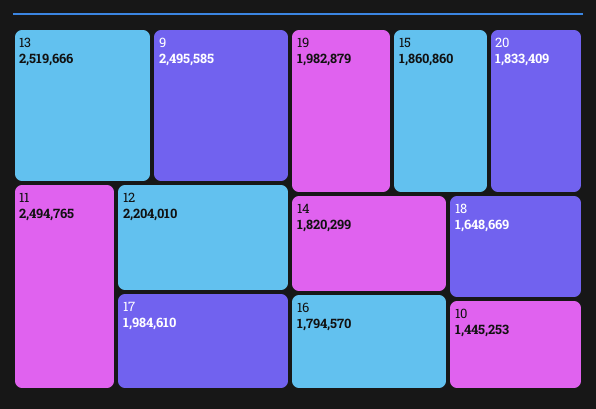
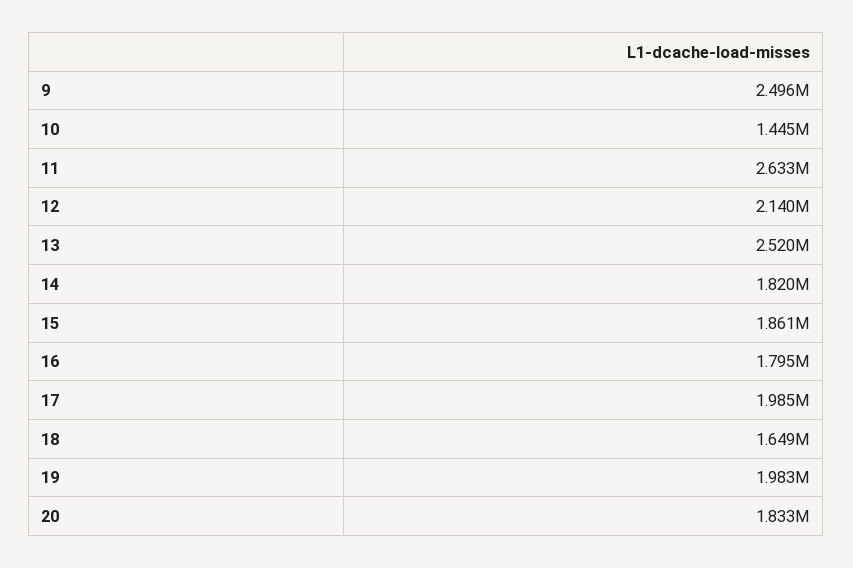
11: 2494765 -> 2633000
12: 2204010 -> 2140000

